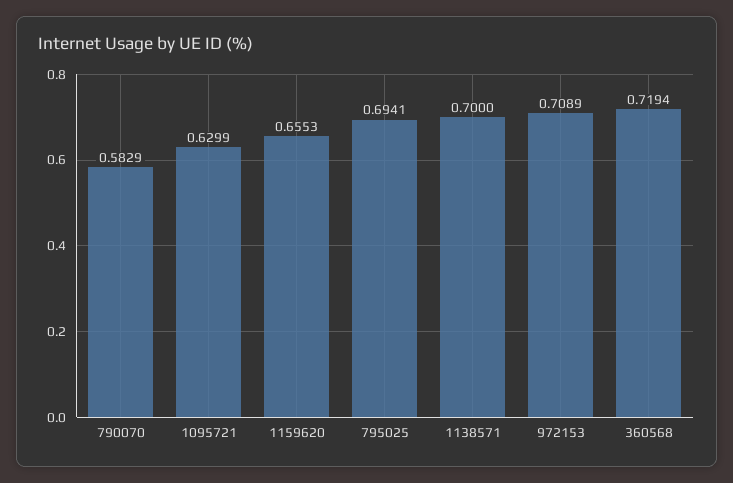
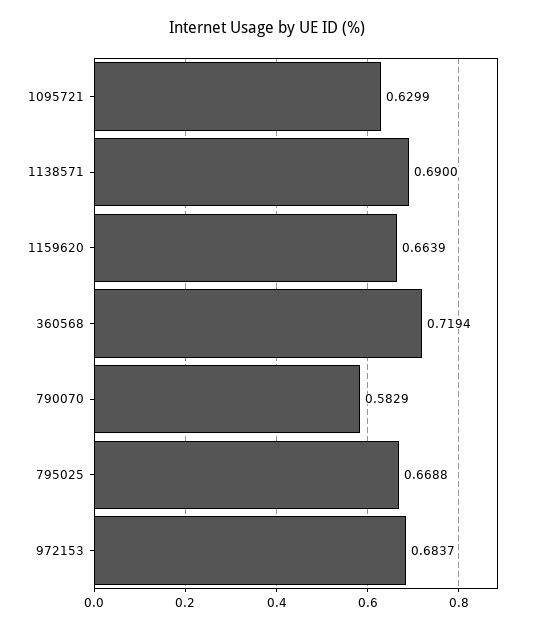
1159620: 0.6553 -> 0.6639
795025: 0.6941 -> 0.6688
1138571: 0.7 -> 0.69
972153: 0.7089 -> 0.6837

